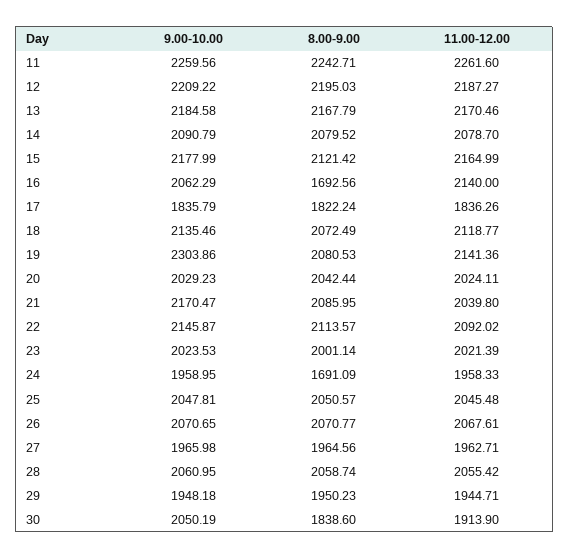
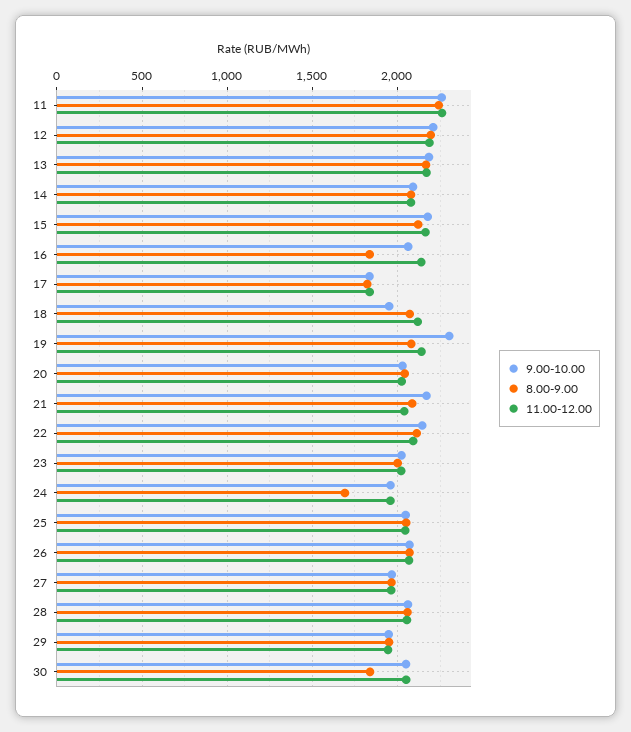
8.00-9.00, 16: 1692.56 -> 1850
9.00-10.00, 18: 2135.46 -> 1950
11.00-12.00, 30: 1913.9 -> 2050

